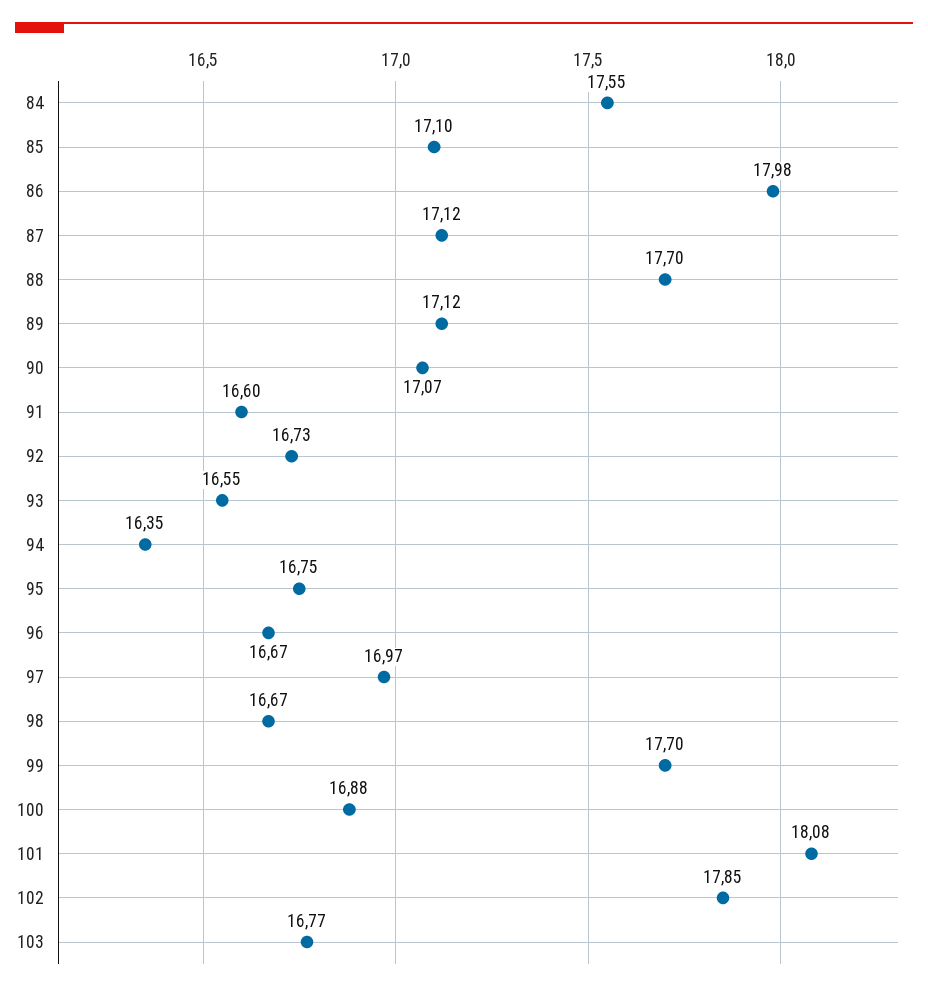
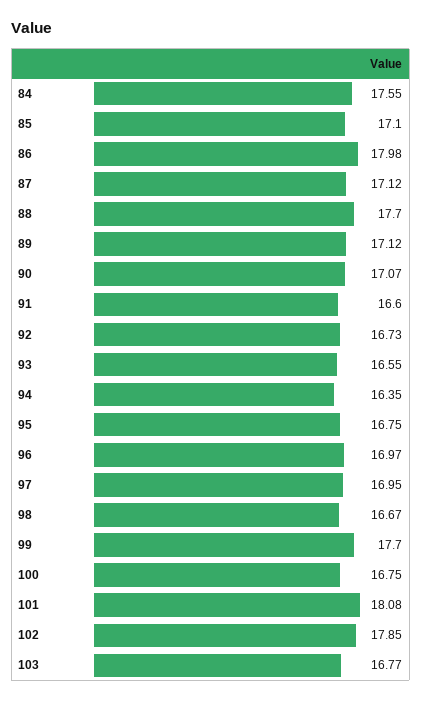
96: 16.67 -> 16.97
97: 16.97 -> 16.95
100: 16.88 -> 16.75

